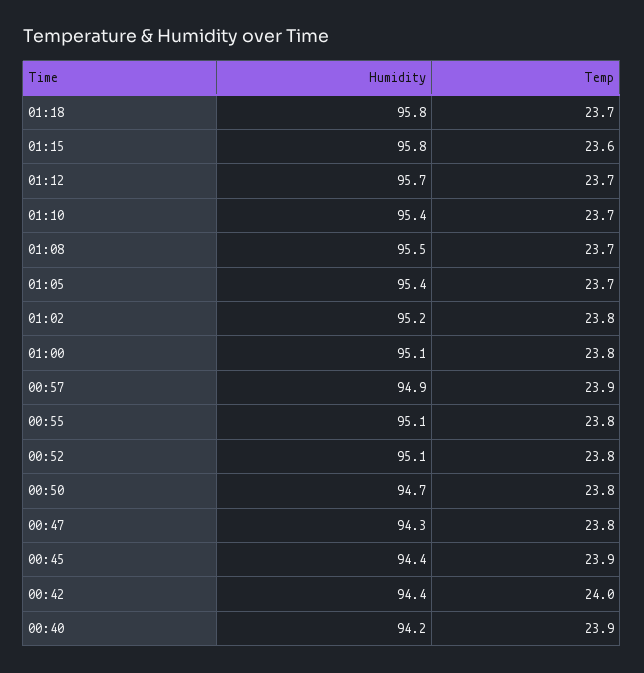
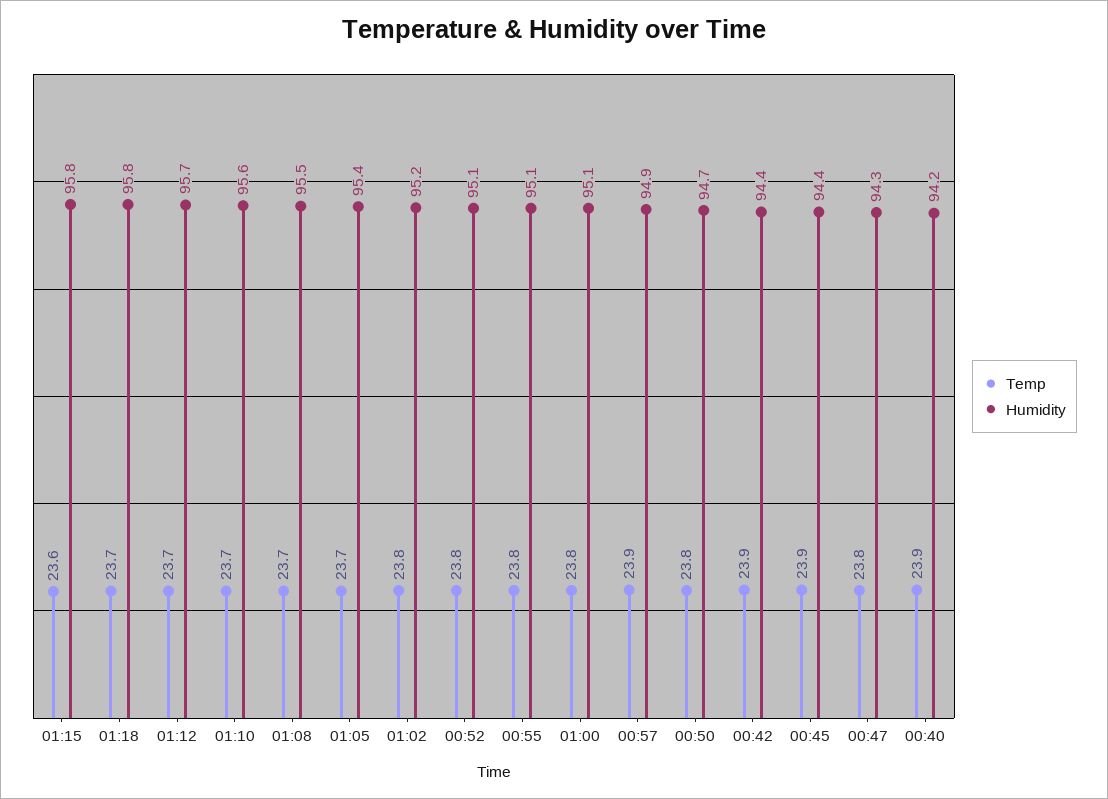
Humidity, 01:10: 95.4 -> 95.6
Temp, 00:42: 24 -> 23.9

